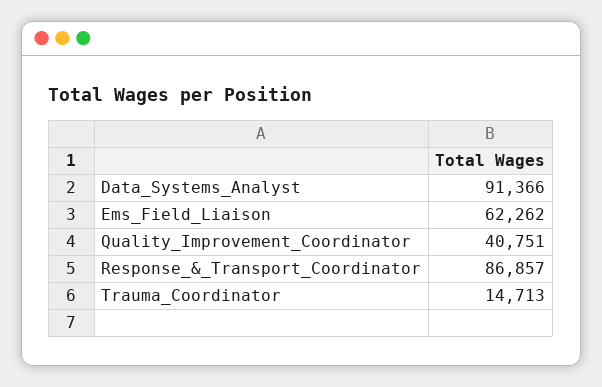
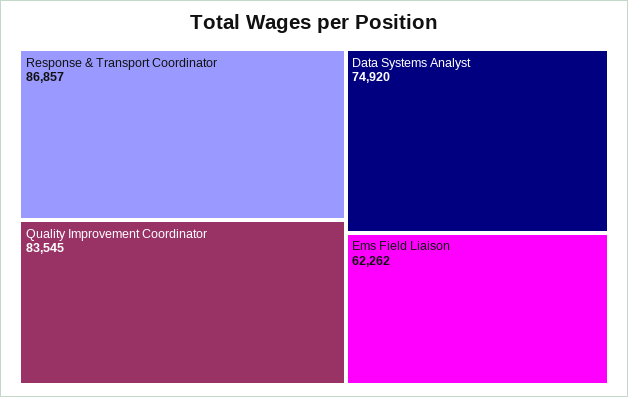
Data_Systems_Analyst: 91366 -> 74920
Quality_Improvement_Coordinator: 40751 -> 83545
Trauma_Coordinator: 14713 -> none

